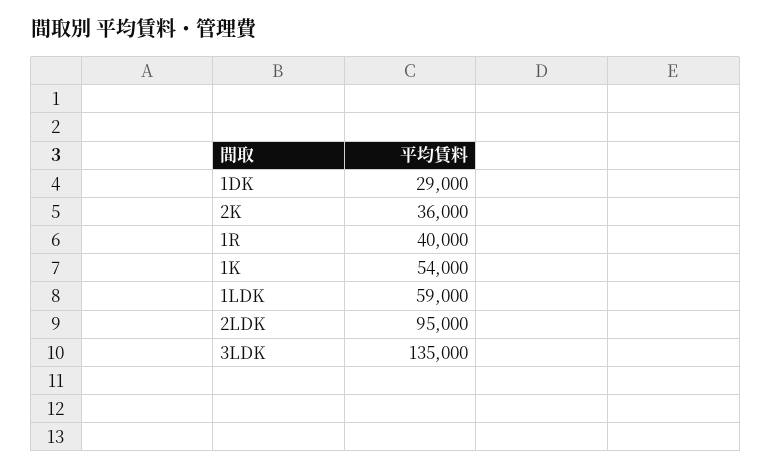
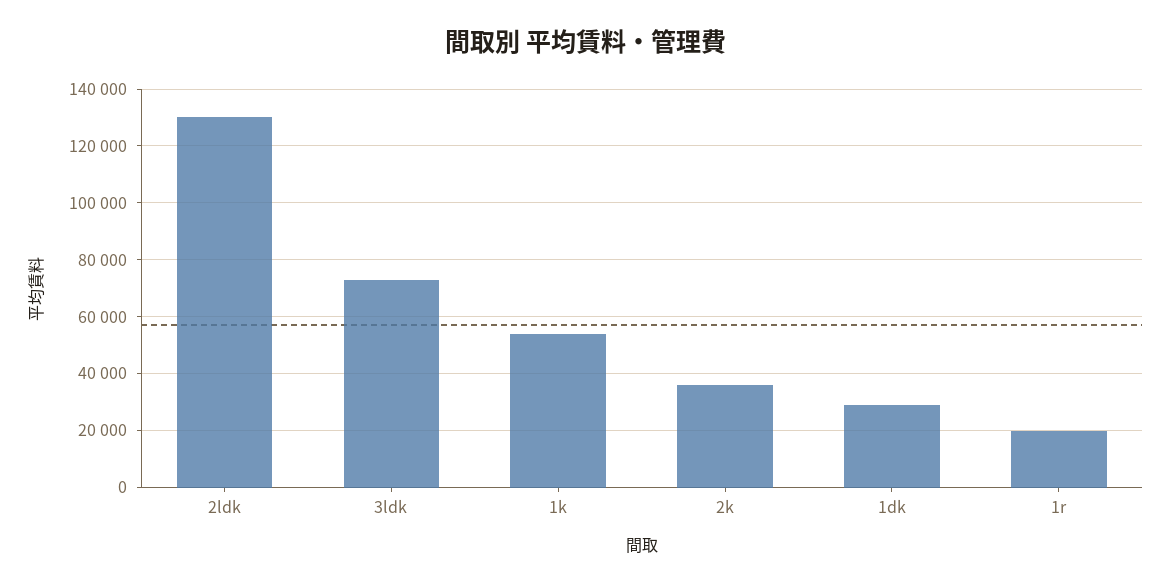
1R: 40000 -> 20000
1LDK: 59000 -> none
2LDK: 95000 -> 130000
3LDK: 135000 -> 72500

